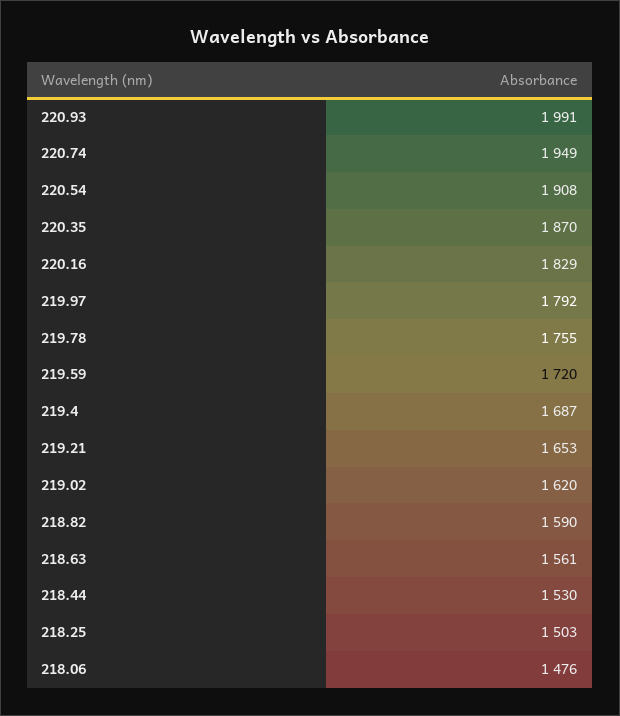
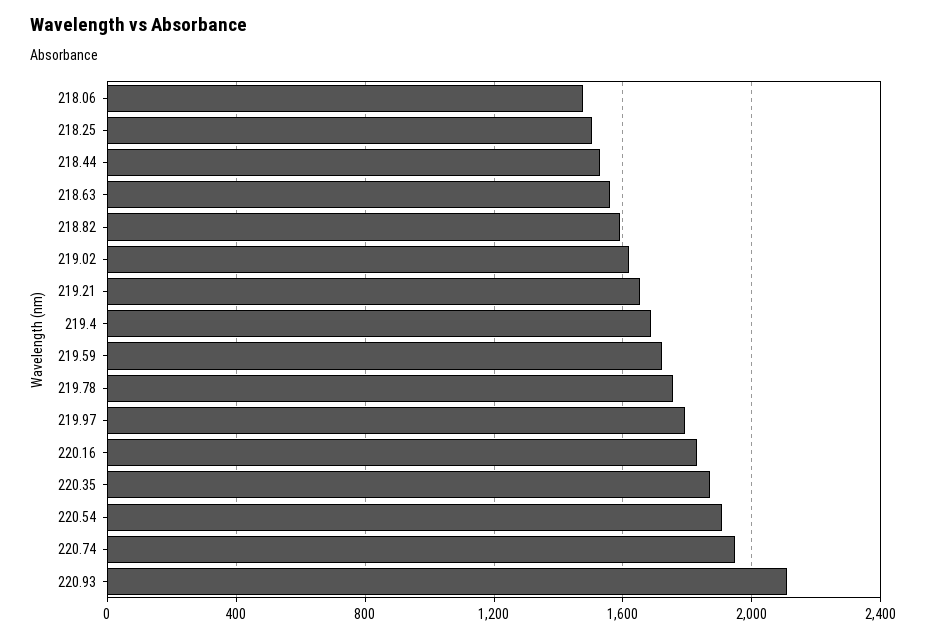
220.93: 1991 -> 2100

